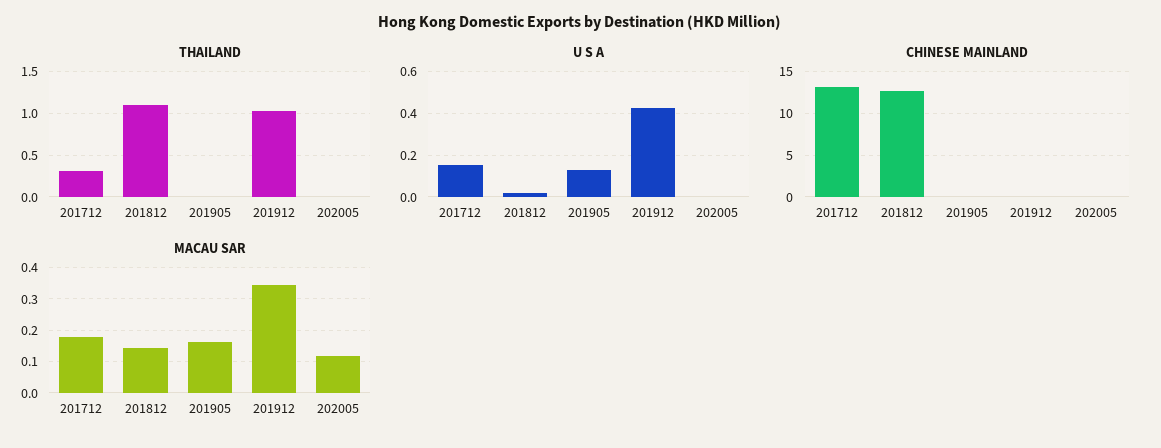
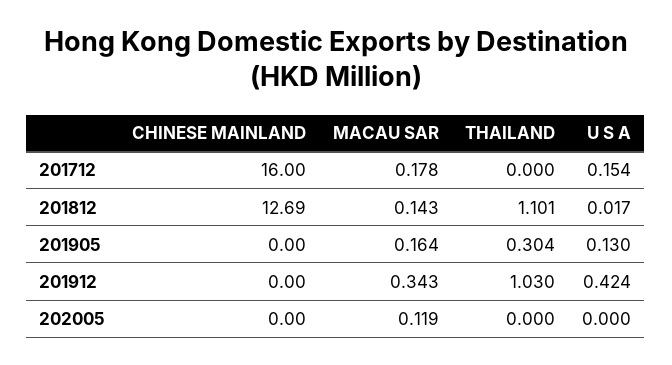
THAILAND, 201712: 0.3 -> 0
THAILAND, 201905: 0 -> 0.304
CHINESE MAINLAND, 201712: 13 -> 16

